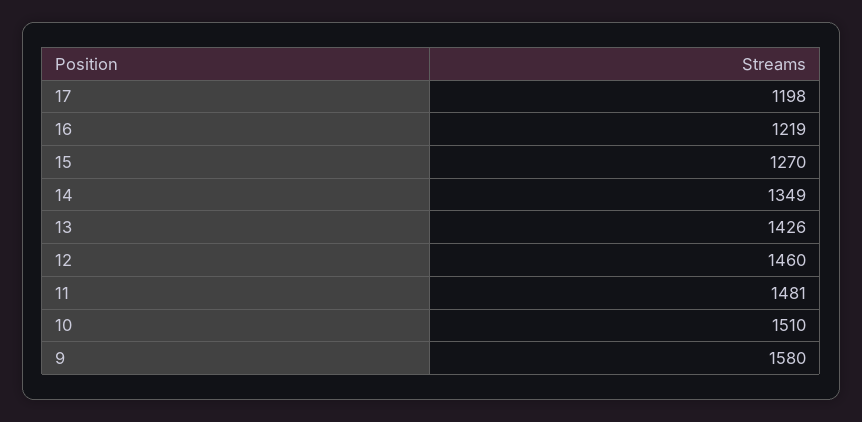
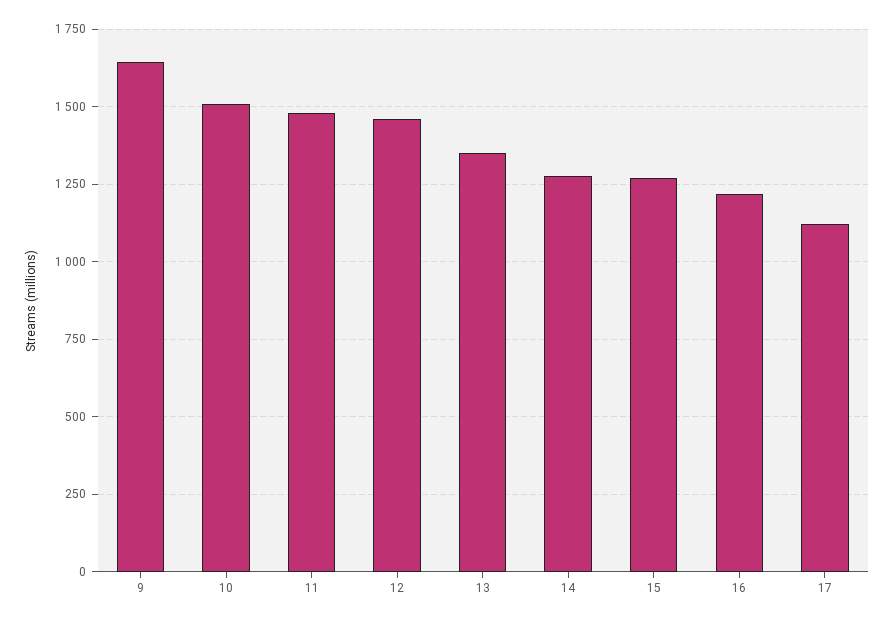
17: 1198 -> 1125
14: 1349 -> 1275
13: 1426 -> 1350
9: 1580 -> 1650

